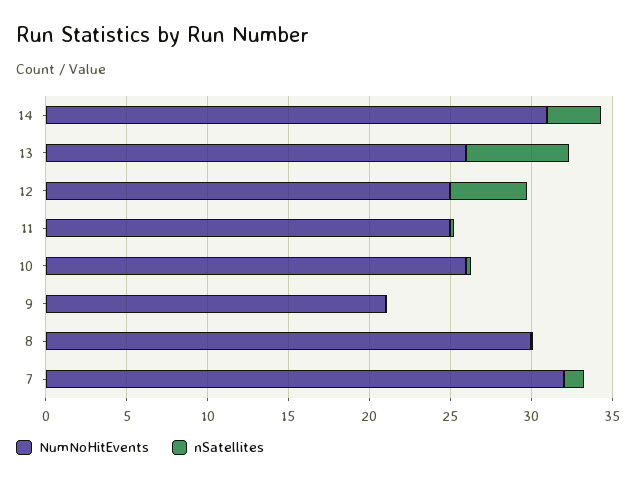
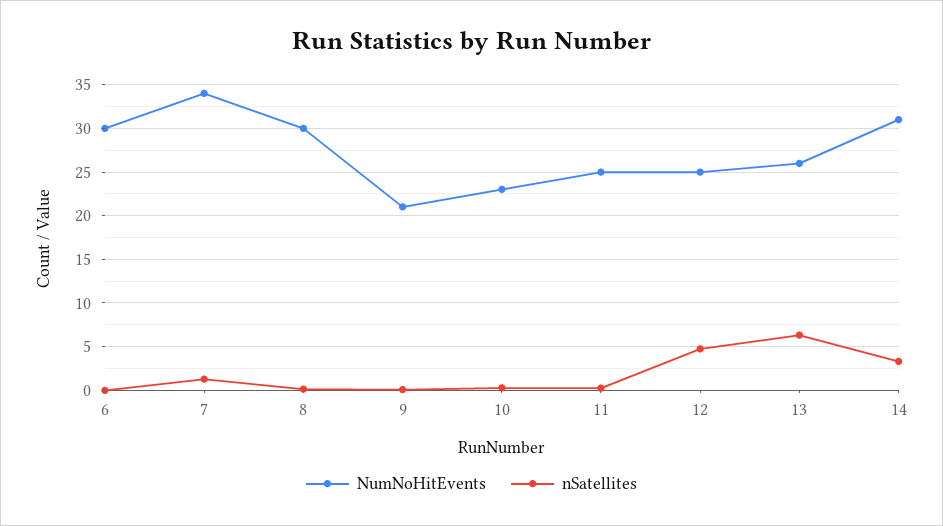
NumNoHitEvents, 10: 26 -> 23
NumNoHitEvents, 7: 32 -> 34
NumNoHitEvents, 6: none -> 30
nSatellites, 6: none -> 0

